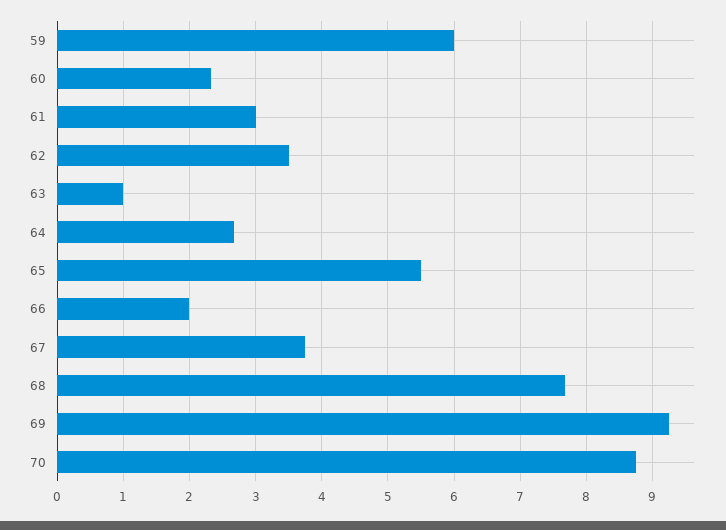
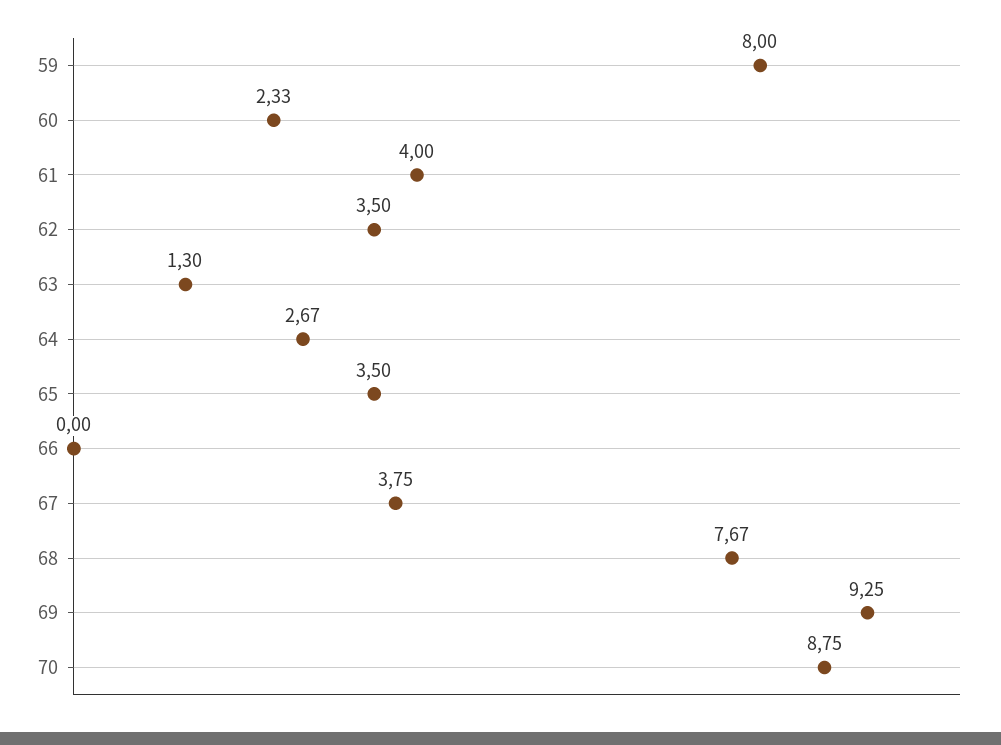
59: 6 -> 8
61: 3 -> 4
63: 1 -> 1.3
65: 5.5 -> 3.5
66: 2 -> 0

